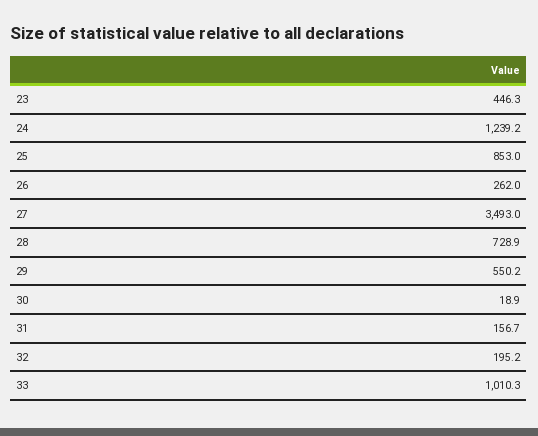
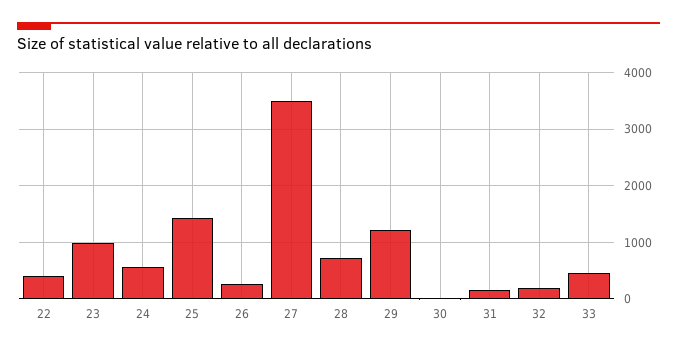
23: 446.3 -> 1000
24: 1239.2 -> 600
25: 853 -> 1400
29: 550.2 -> 1200
33: 1010.3 -> 400
22: none -> 400

